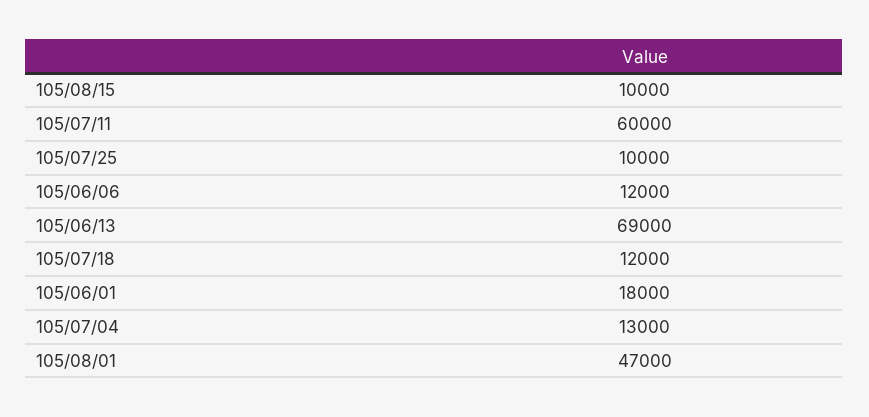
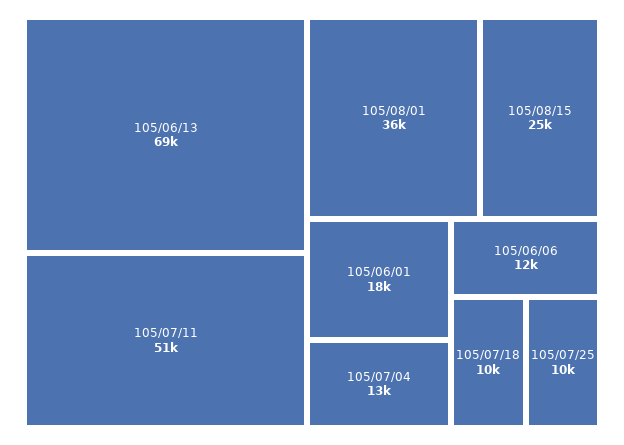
105/08/15: 10000 -> 25000
105/07/11: 60000 -> 51000
105/07/18: 12000 -> 10000
105/08/01: 47000 -> 36000

